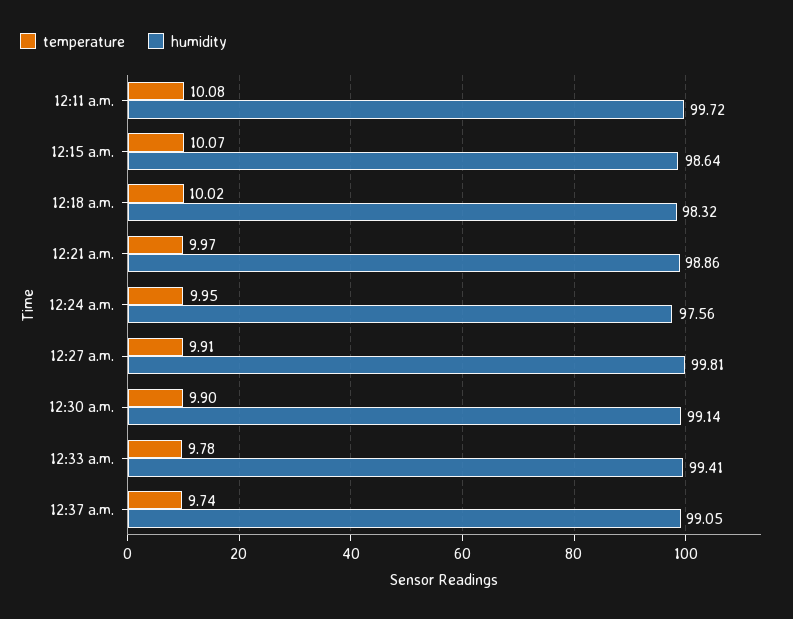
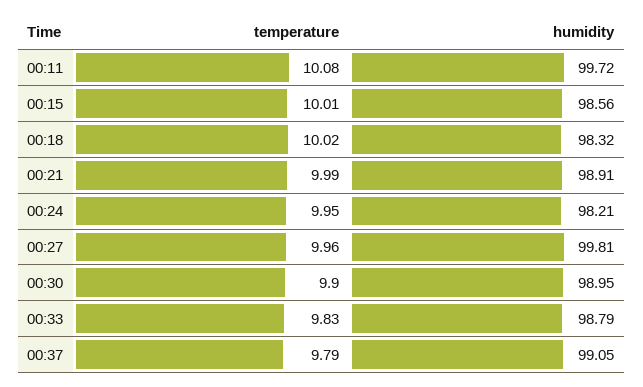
temperature, 12:15 a.m.: 10.07 -> 10.01
humidity, 12:15 a.m.: 98.64 -> 98.56
temperature, 12:21 a.m.: 9.97 -> 9.99
humidity, 12:21 a.m.: 98.86 -> 98.91
humidity, 12:24 a.m.: 97.56 -> 98.21
temperature, 12:27 a.m.: 9.91 -> 9.96
humidity, 12:30 a.m.: 99.14 -> 98.95
temperature, 12:33 a.m.: 9.78 -> 9.83
humidity, 12:33 a.m.: 99.41 -> 98.79
temperature, 12:37 a.m.: 9.74 -> 9.79

